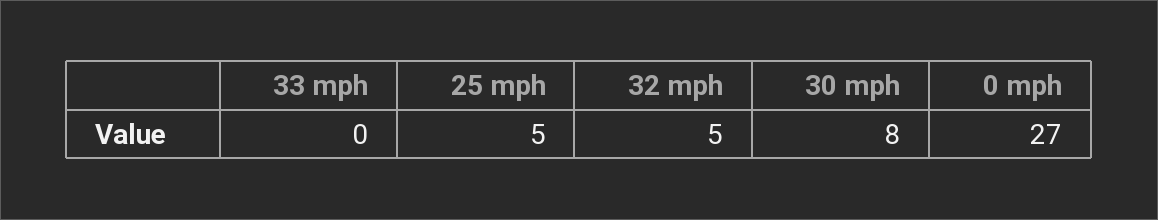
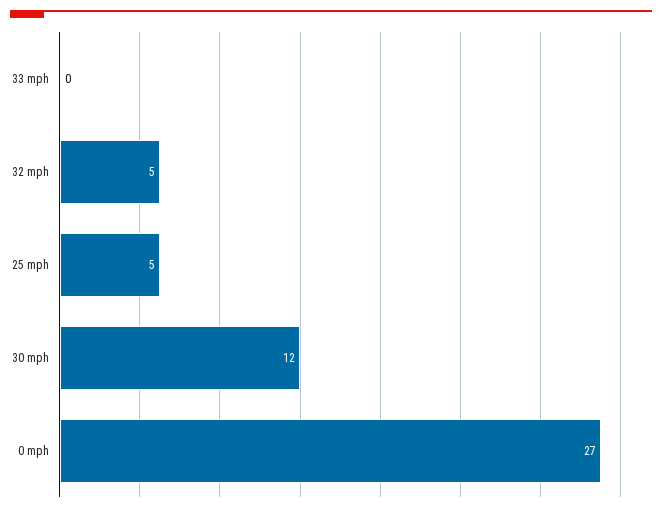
30 mph: 8 -> 12

